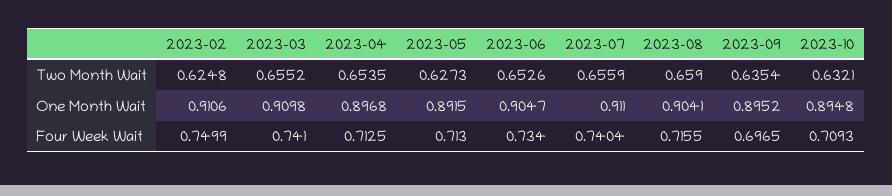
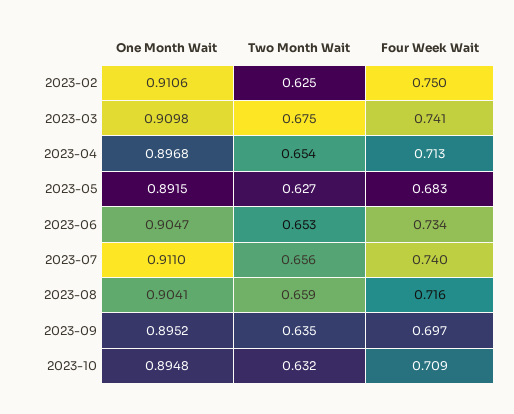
2023-03, Two Month Wait: 0.6552 -> 0.675
2023-05, Four Week Wait: 0.713 -> 0.683

